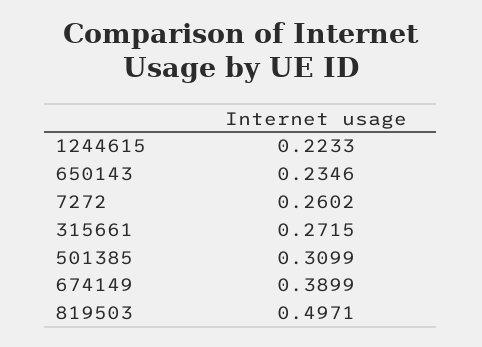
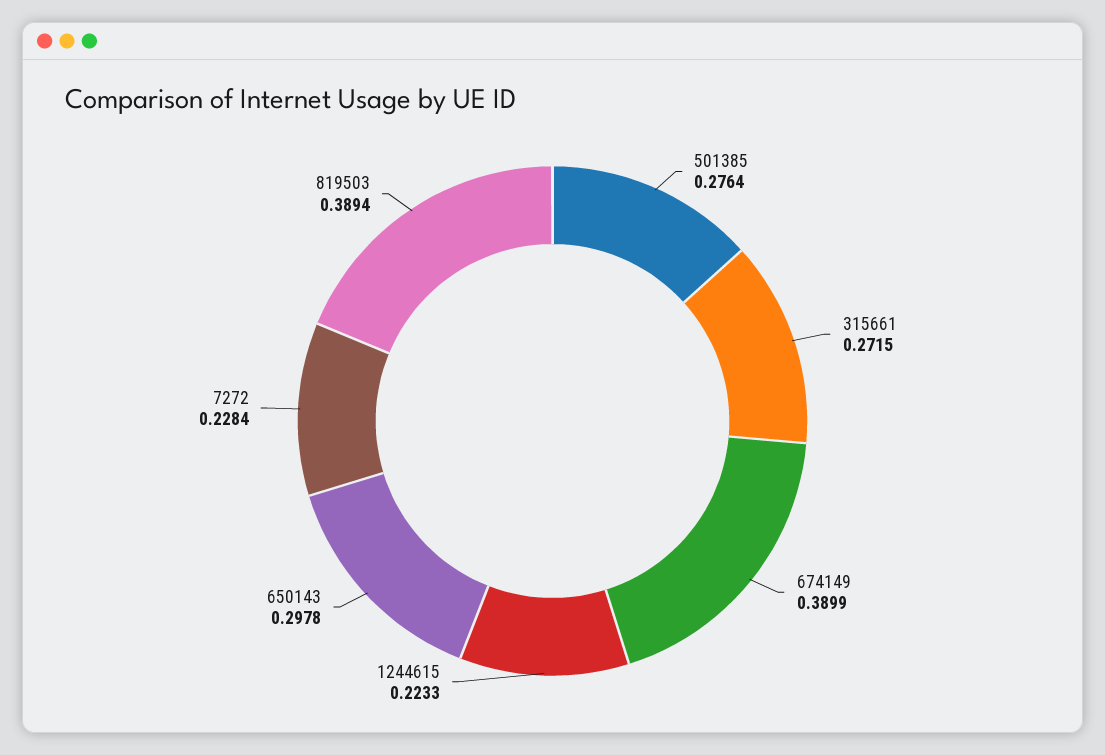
650143: 0.2346 -> 0.2978
7272: 0.2602 -> 0.2284
501385: 0.3099 -> 0.2764
819503: 0.4971 -> 0.3894

